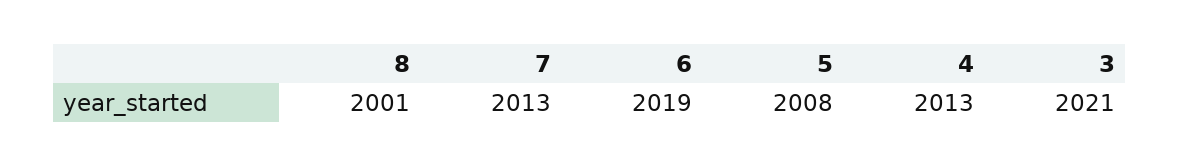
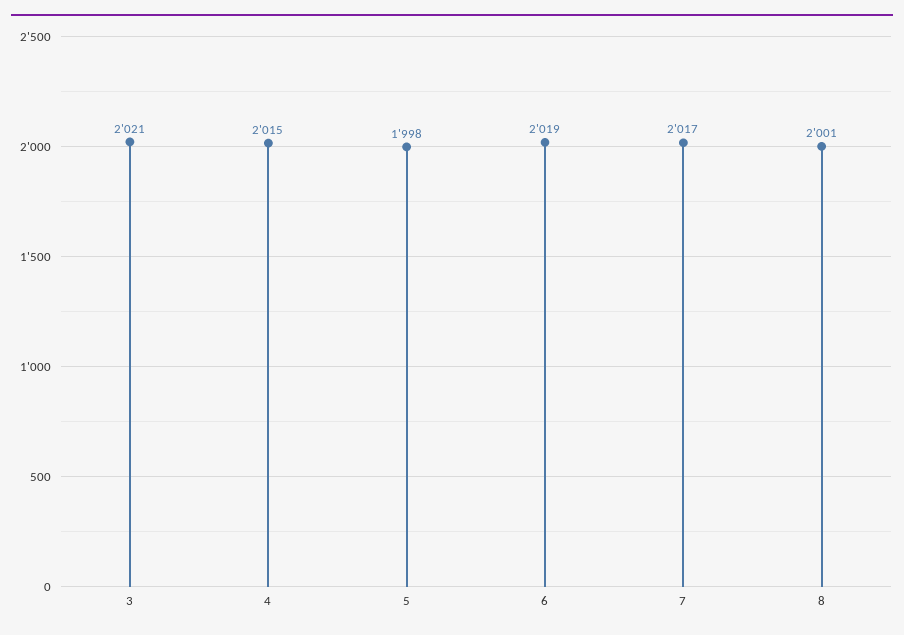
7: 2013 -> 2017
5: 2008 -> 1998
4: 2013 -> 2015

